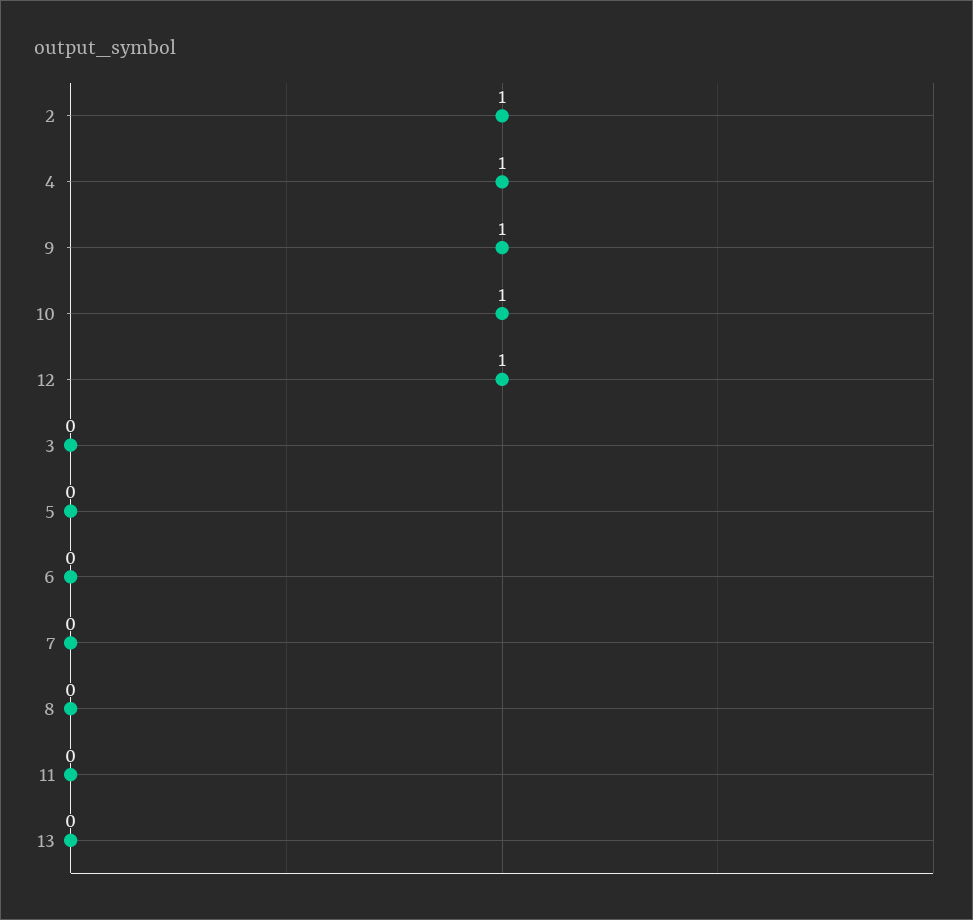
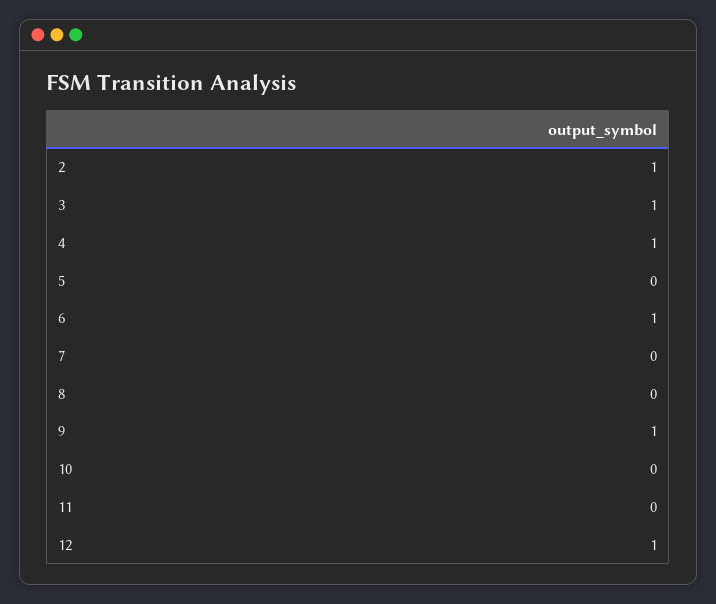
10: 1 -> 0
3: 0 -> 1
6: 0 -> 1
13: 0 -> none

